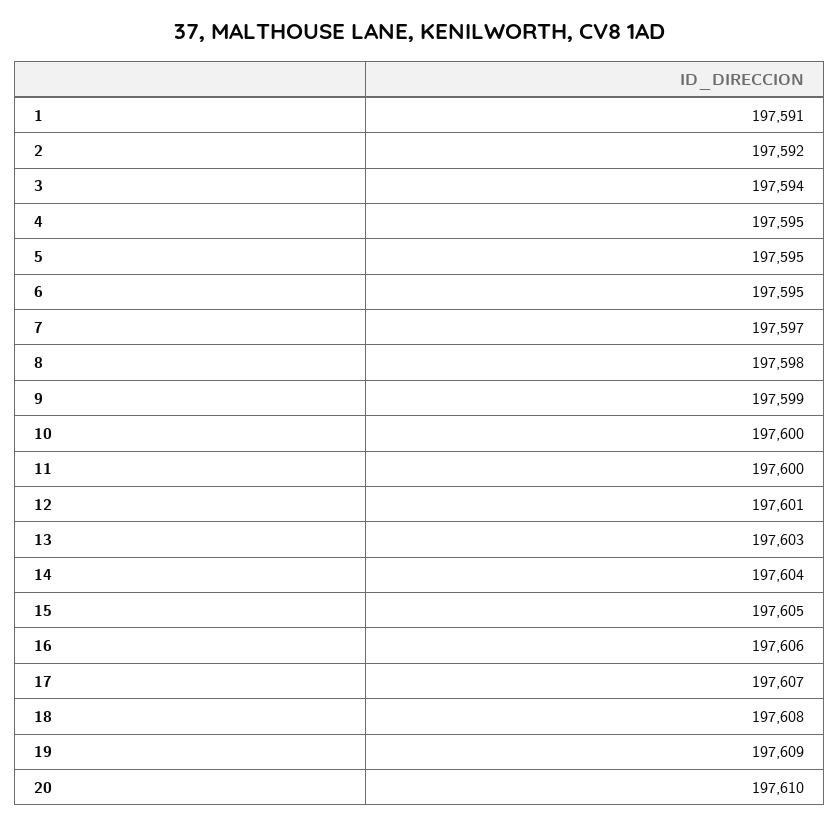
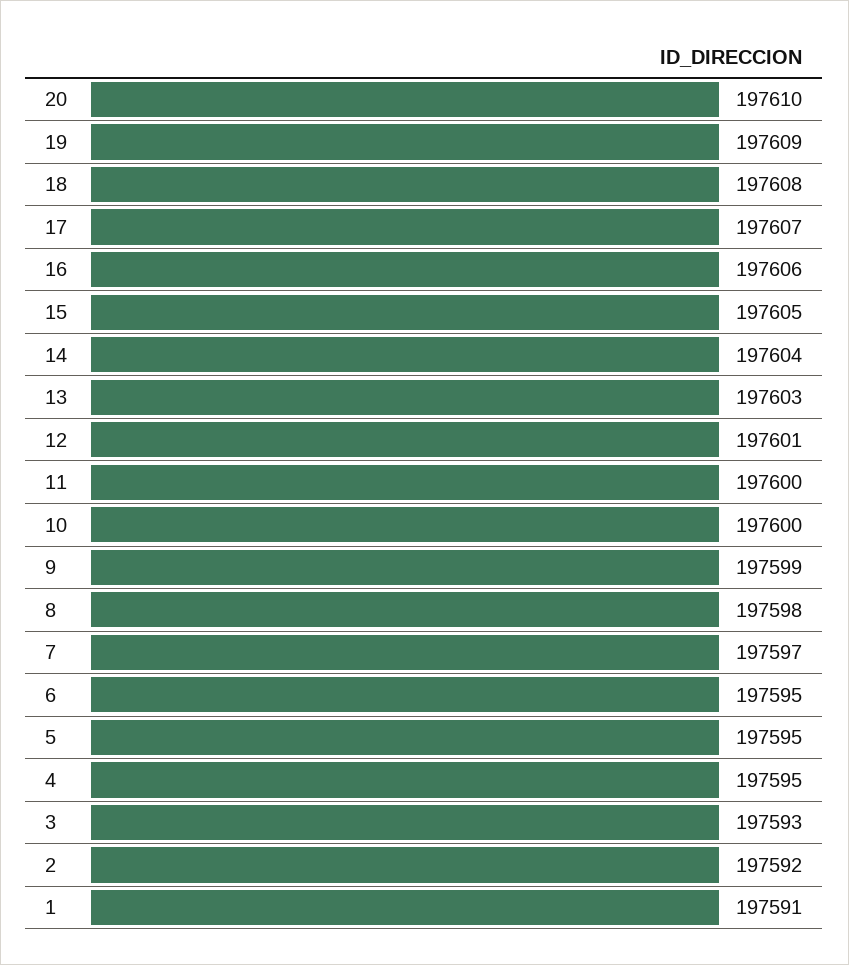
3: 197594 -> 197593

